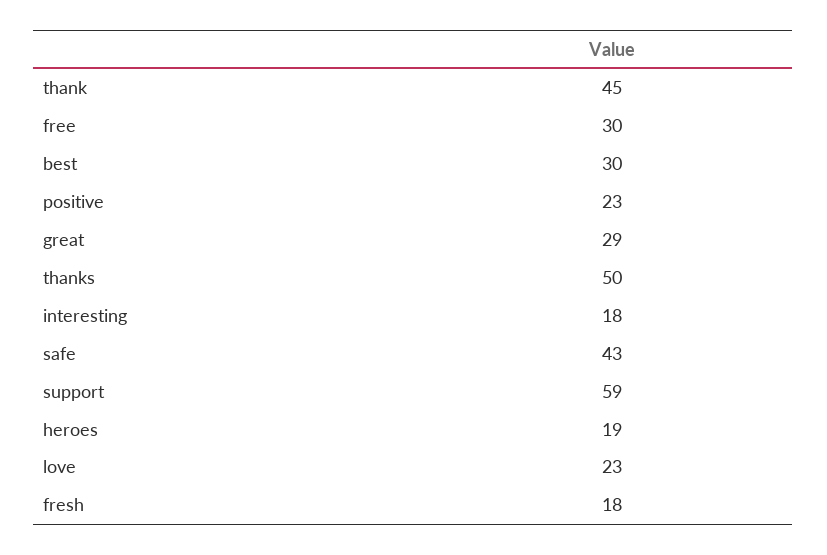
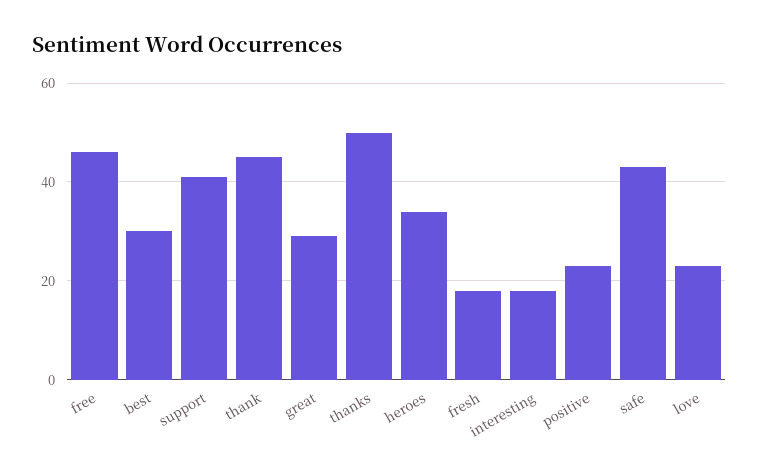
free: 30 -> 45
support: 59 -> 40
heroes: 19 -> 35

